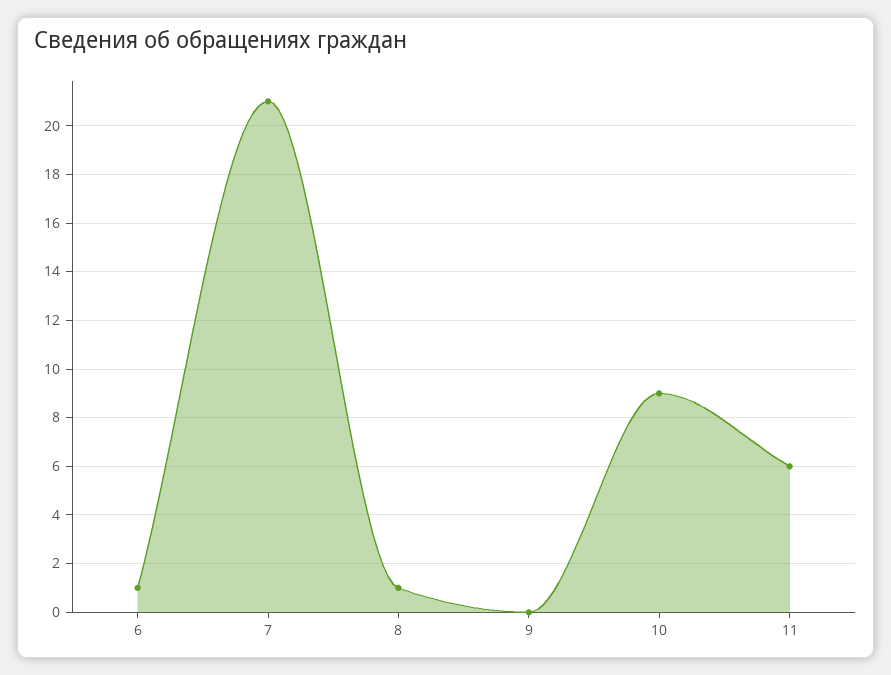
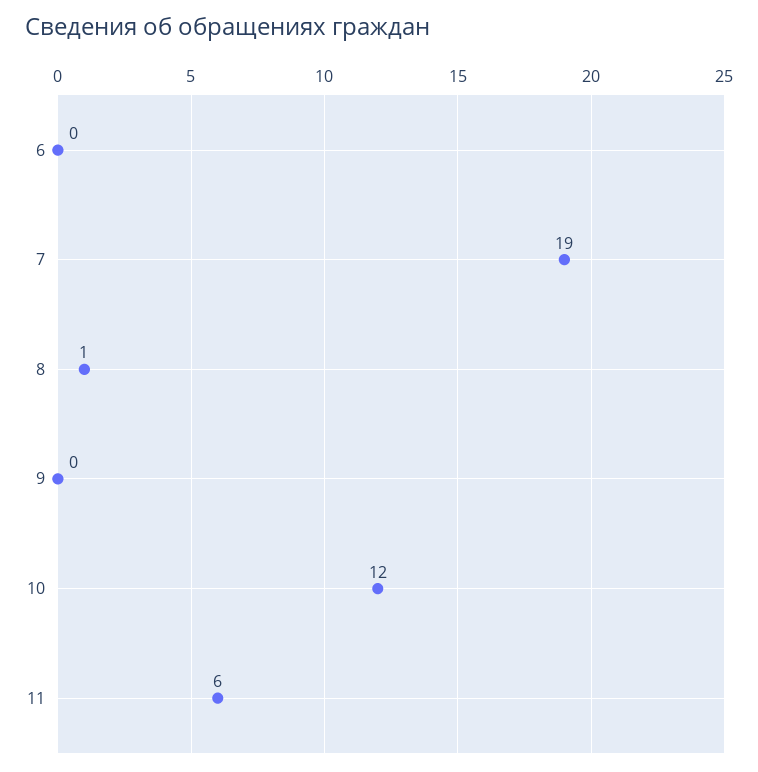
6: 1 -> 0
7: 21 -> 19
10: 9 -> 12

